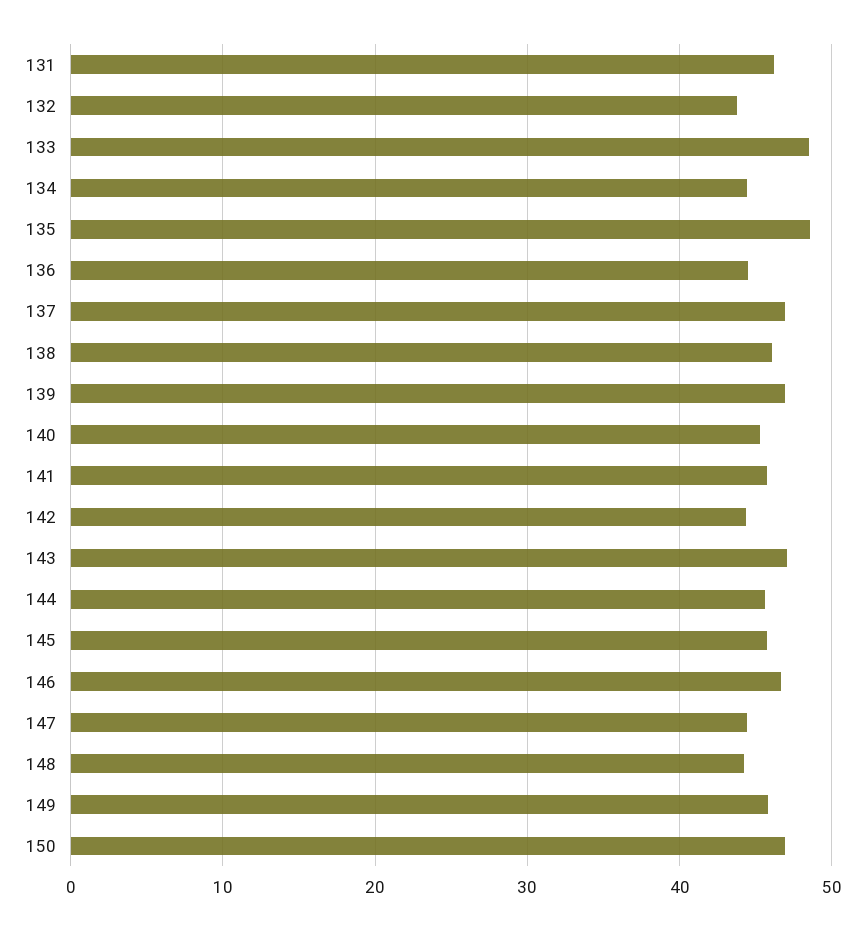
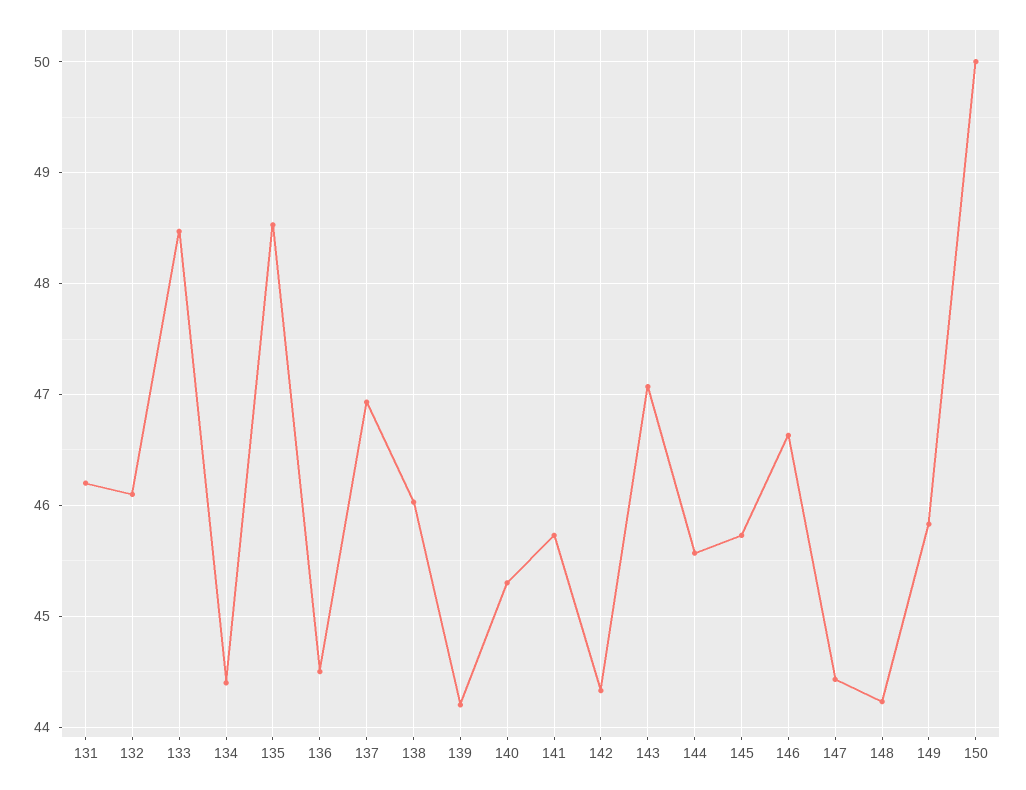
132: 44 -> 46.1
139: 47 -> 44.2
150: 47 -> 50

